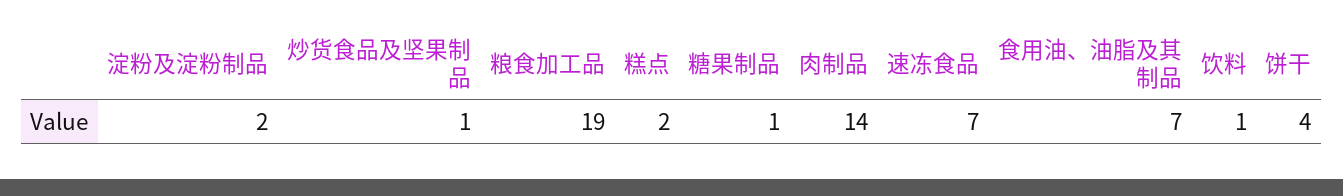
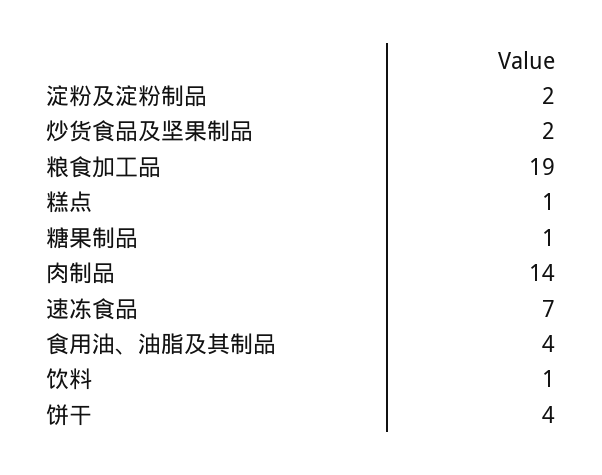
炒货食品及坚果制品: 1 -> 2
糕点: 2 -> 1
食用油、油脂及其制品: 7 -> 4

